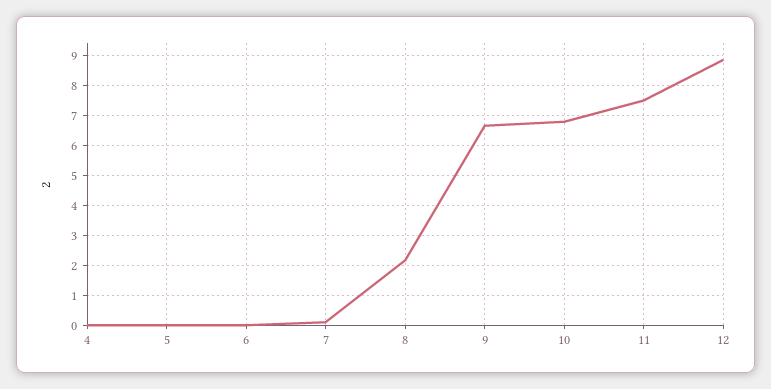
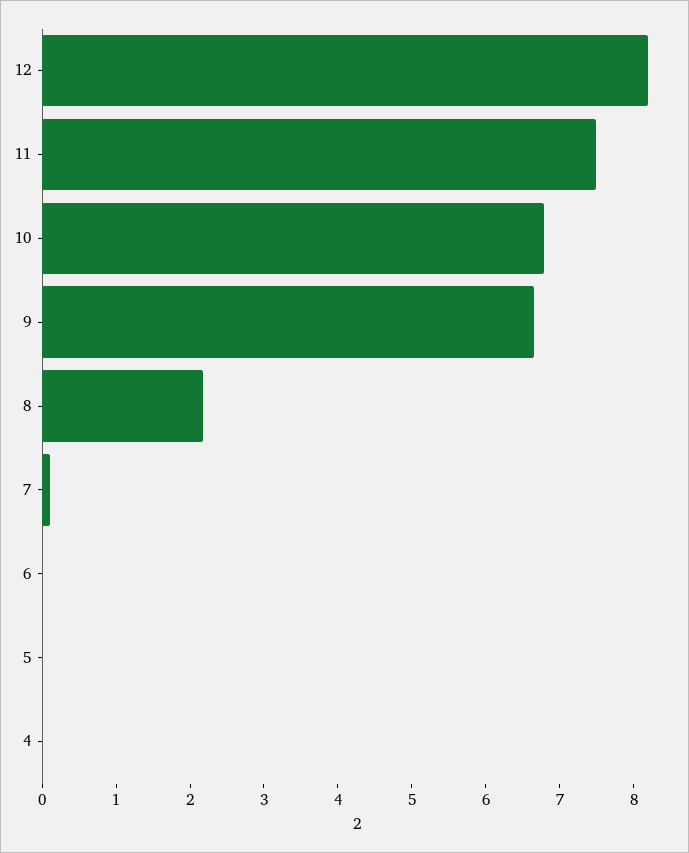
12: 8.8 -> 8.2

